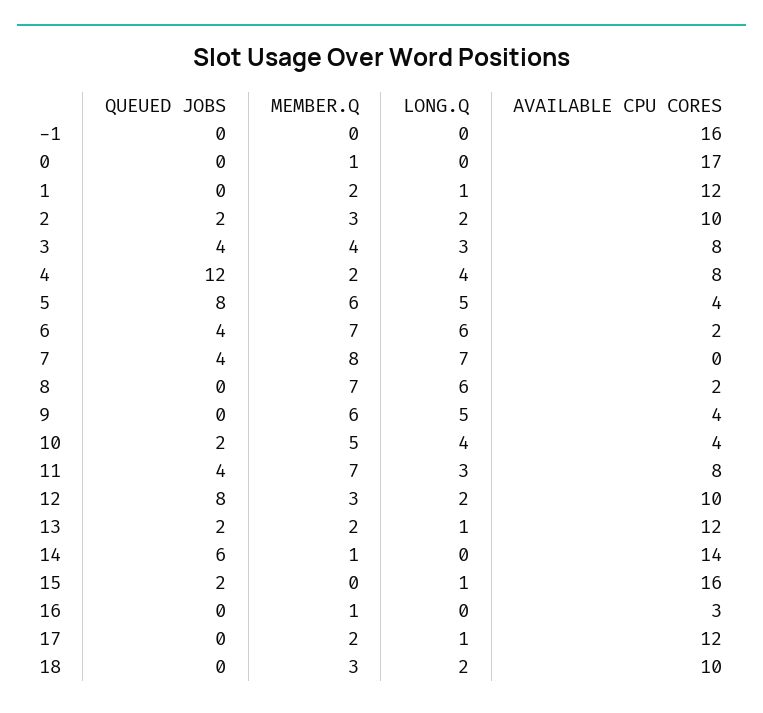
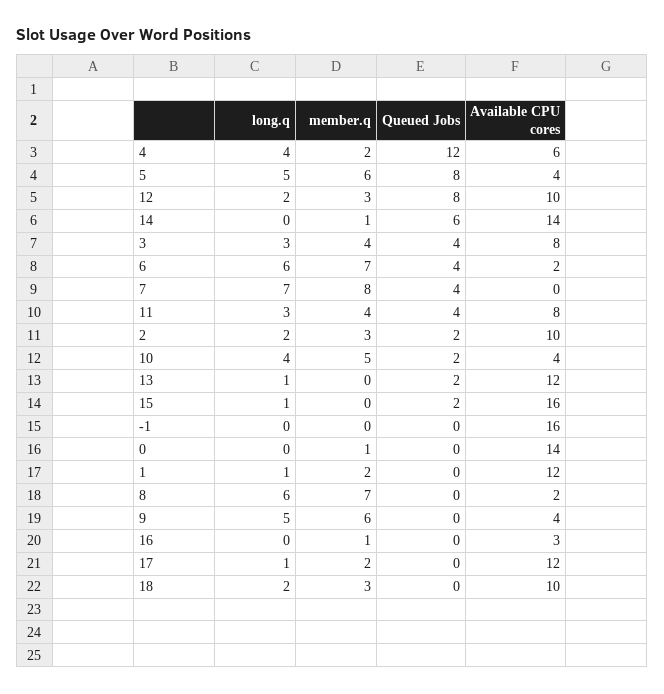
AVAILABLE CPU CORES, 0: 17 -> 14
AVAILABLE CPU CORES, 4: 8 -> 6
MEMBER.Q, 11: 7 -> 4
MEMBER.Q, 13: 2 -> 0

